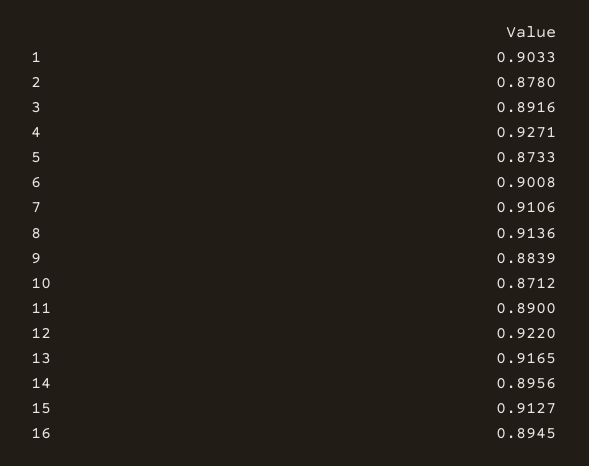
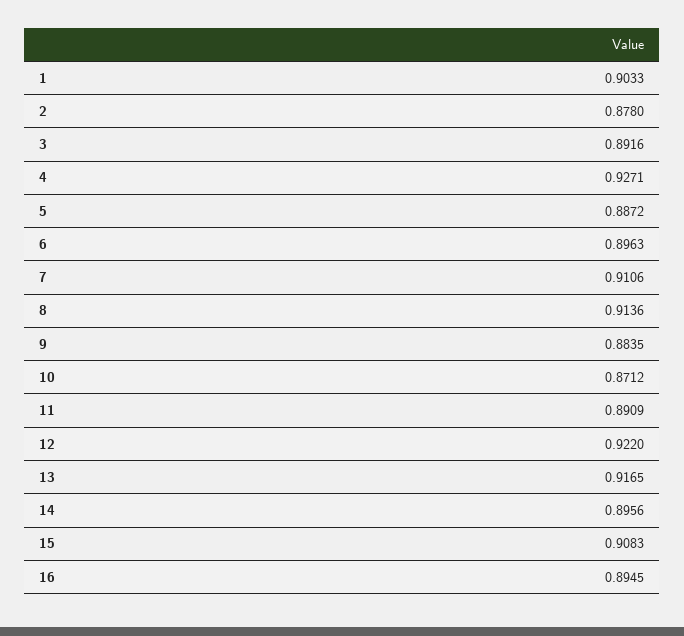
5: 0.8733 -> 0.8872
6: 0.9008 -> 0.8963
9: 0.8839 -> 0.8835
11: 0.89 -> 0.8909
15: 0.9127 -> 0.9083

